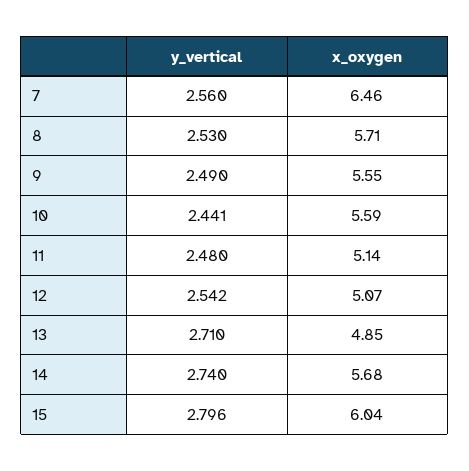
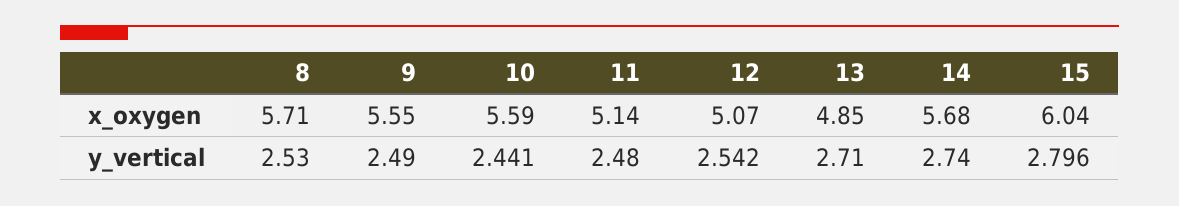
y_vertical, 7: 2.56 -> none
x_oxygen, 7: 6.46 -> none

